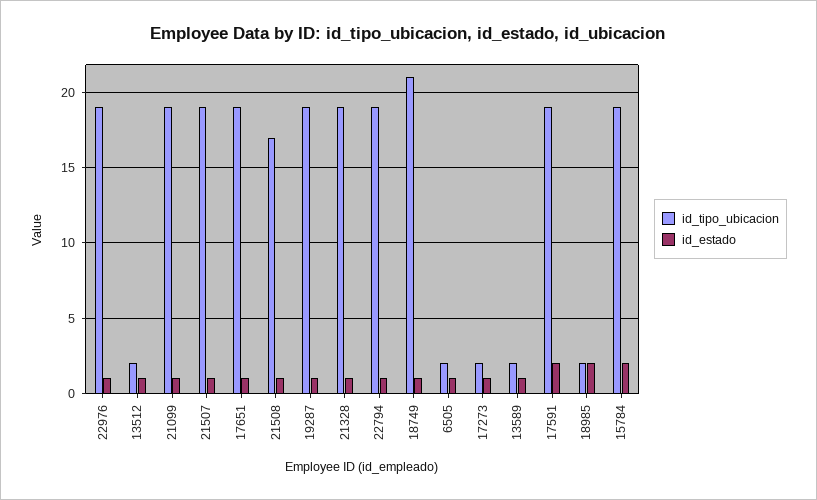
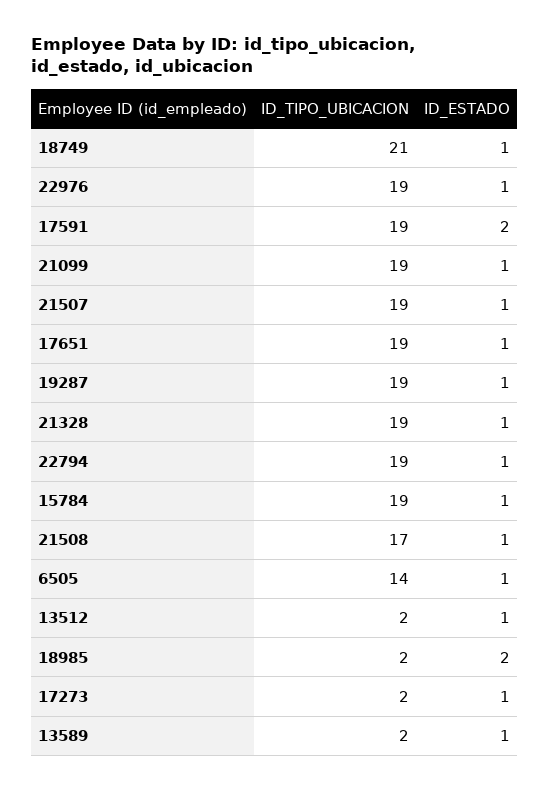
id_tipo_ubicacion, 6505: 2 -> 14
id_estado, 15784: 2 -> 1

